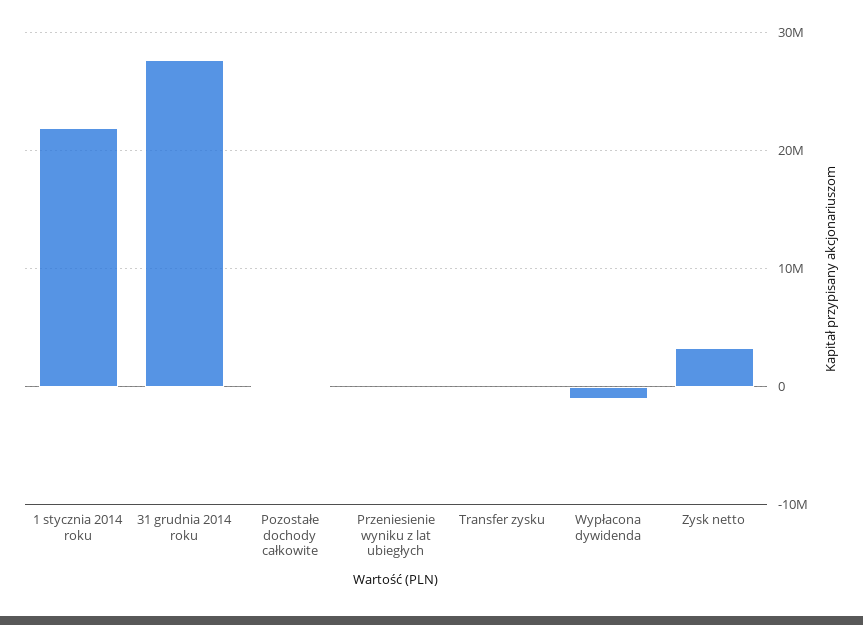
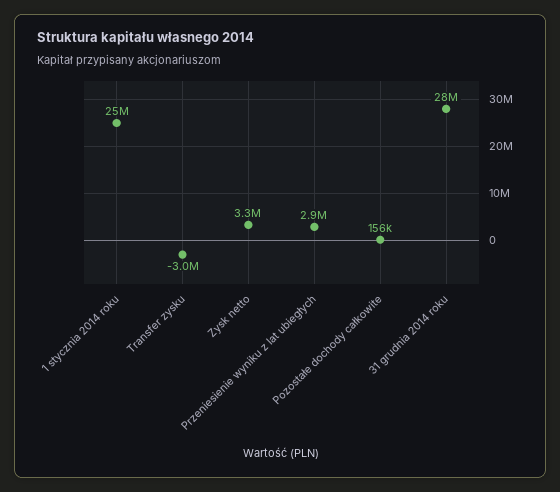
1 stycznia 2014 roku: 22000000 -> 25000000
Przeniesienie wyniku z lat ubiegłych: 0 -> 2900000
Transfer zysku: 0 -> -3000000
Wypłacona dywidenda: -1000000 -> none

